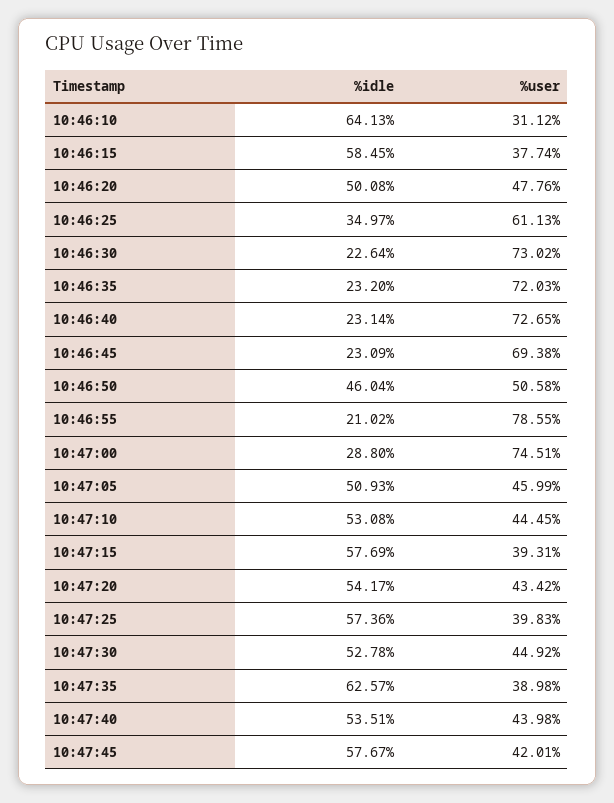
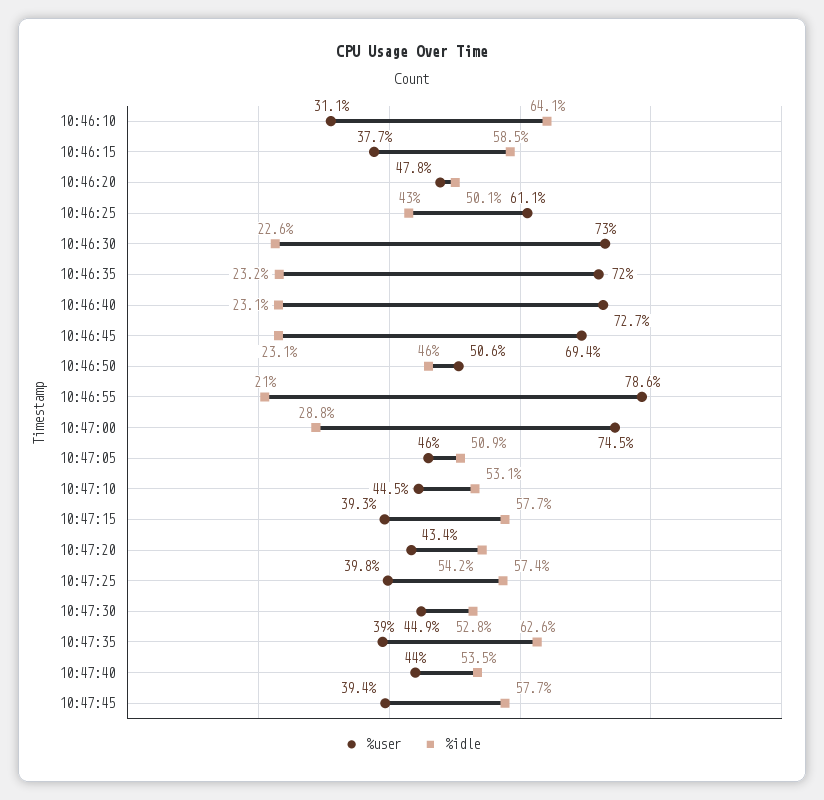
%idle, 10:46:25: 34.97 -> 43
%user, 10:47:45: 42.01 -> 39.4

